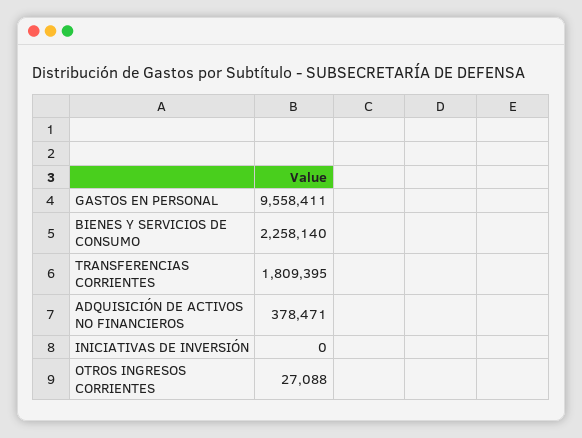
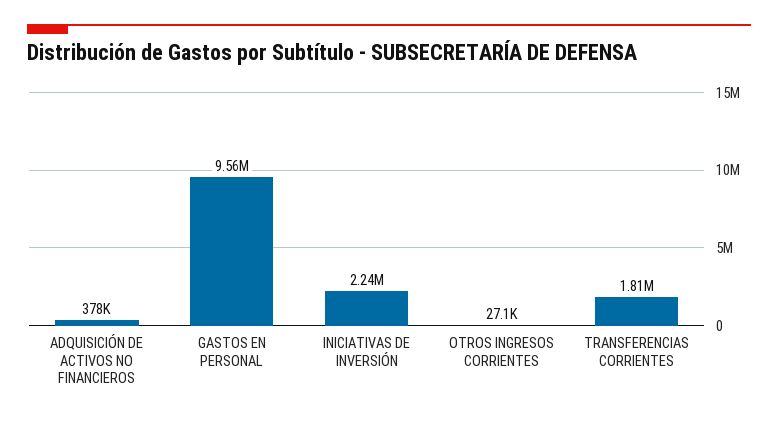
BIENES Y SERVICIOS DE CONSUMO: 2258140 -> none
INICIATIVAS DE INVERSIÓN: 0 -> 2240000

